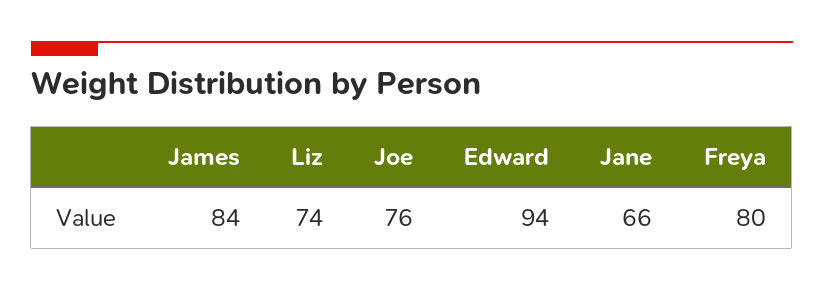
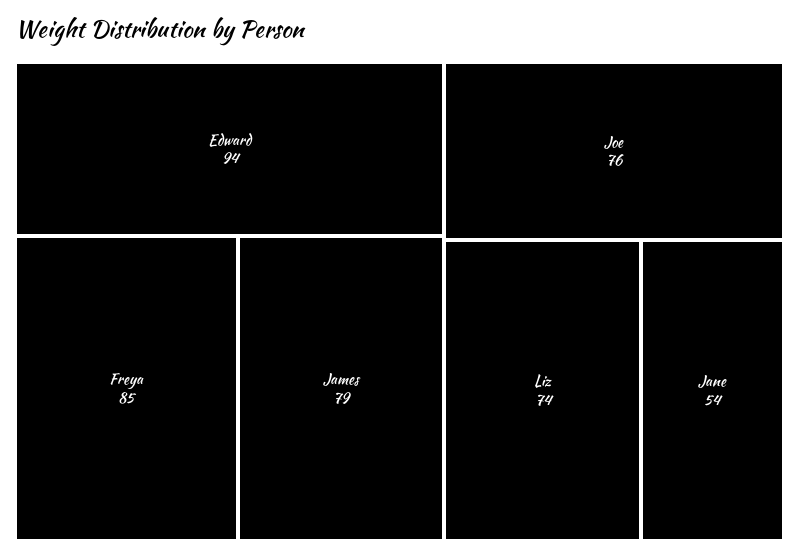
James: 84 -> 79
Jane: 66 -> 54
Freya: 80 -> 85

